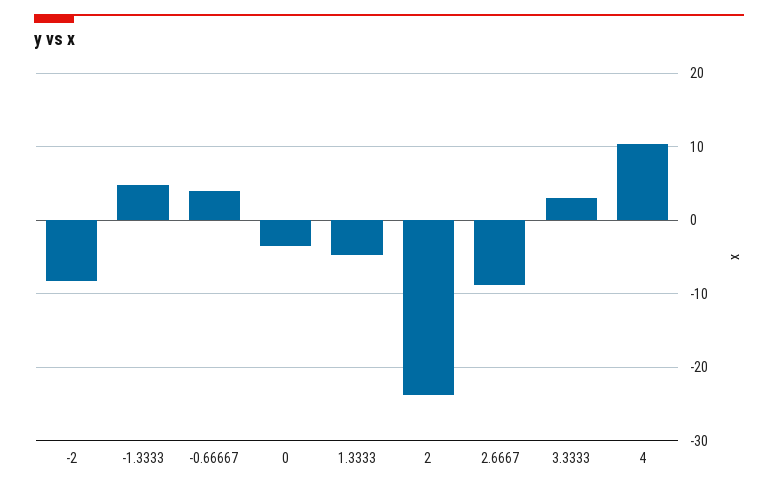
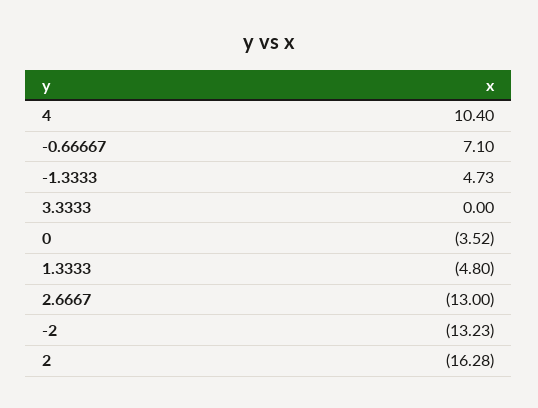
-2: -8 -> -13.23
-0.66667: 4 -> 7.1
2: -24 -> -16.28
2.6667: -9 -> -13
3.3333: 3 -> 0

